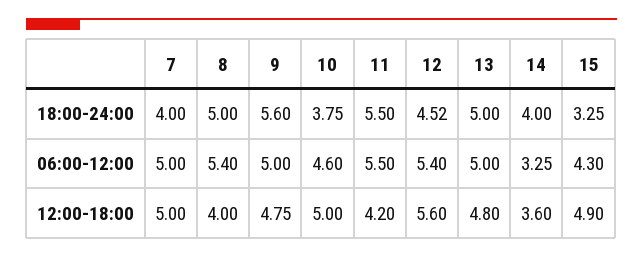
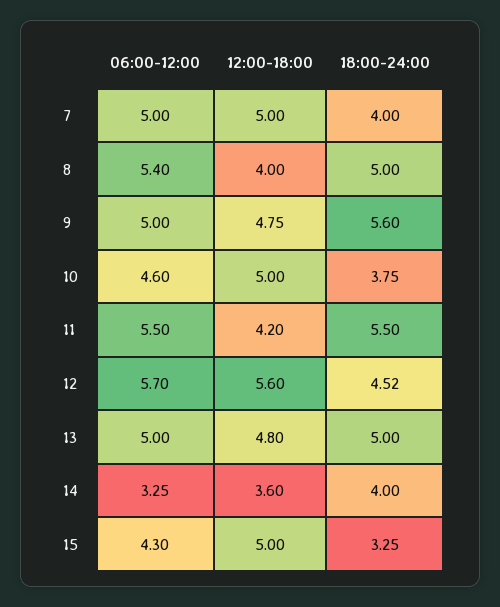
12, 06:00-12:00: 5.4 -> 5.7
15, 12:00-18:00: 4.9 -> 5

